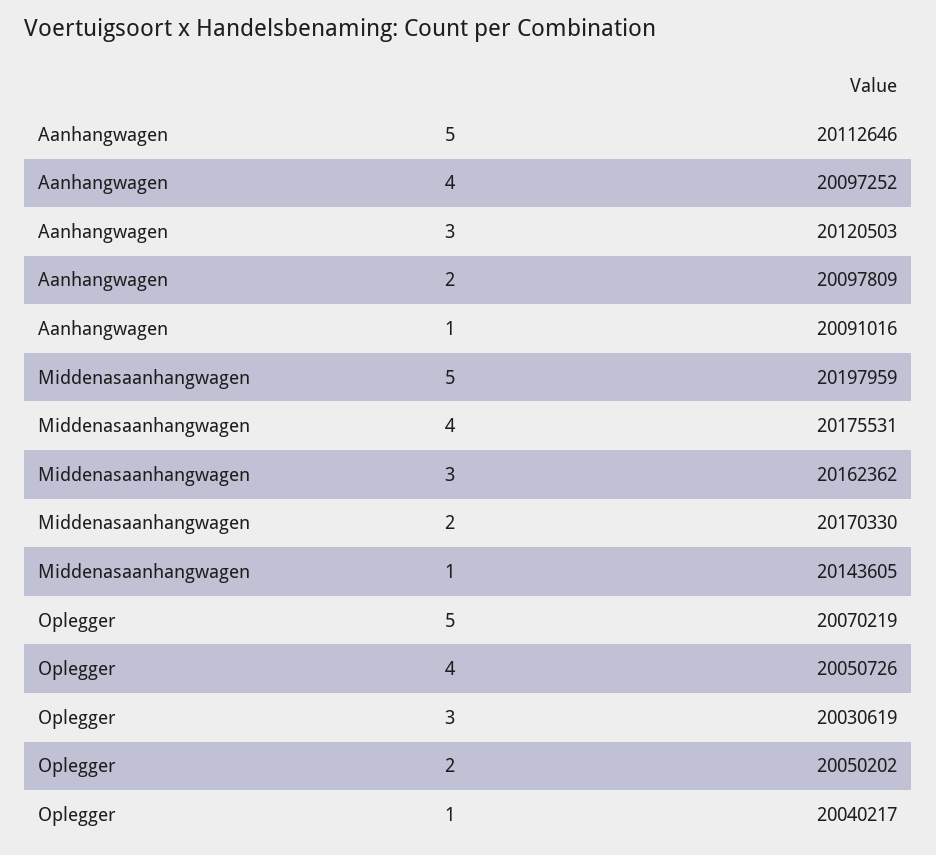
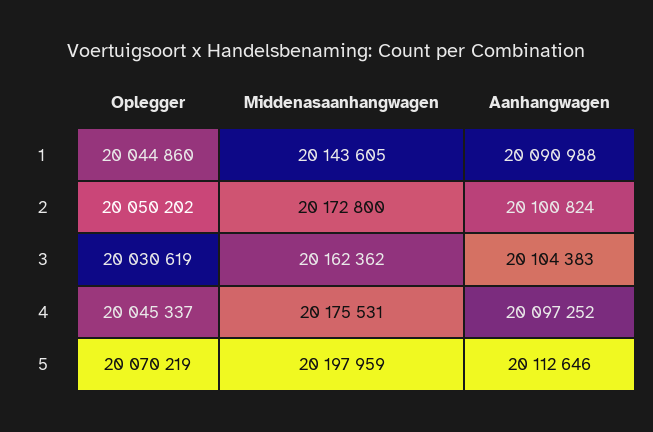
Aanhangwagen, 3: 20120503 -> 20104383
Aanhangwagen, 2: 20097809 -> 20100824
Aanhangwagen, 1: 20091016 -> 20090988
Middenasaanhangwagen, 2: 20170330 -> 20172800
Oplegger, 4: 20050726 -> 20045337
Oplegger, 1: 20040217 -> 20044860

